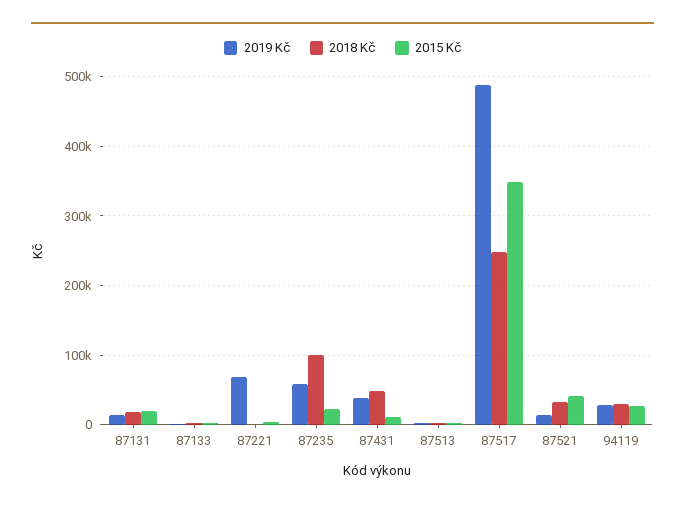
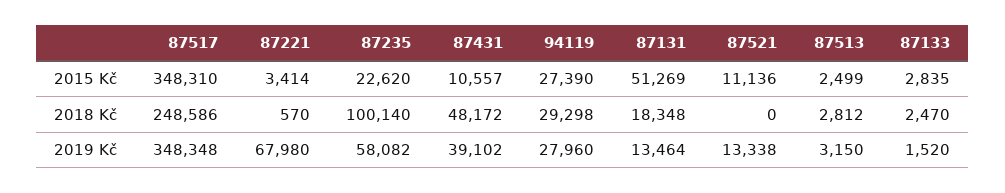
2015 Kč, 87131: 20000 -> 51269
2019 Kč, 87517: 490000 -> 348348
2018 Kč, 87521: 30000 -> 0
2015 Kč, 87521: 40000 -> 11136

